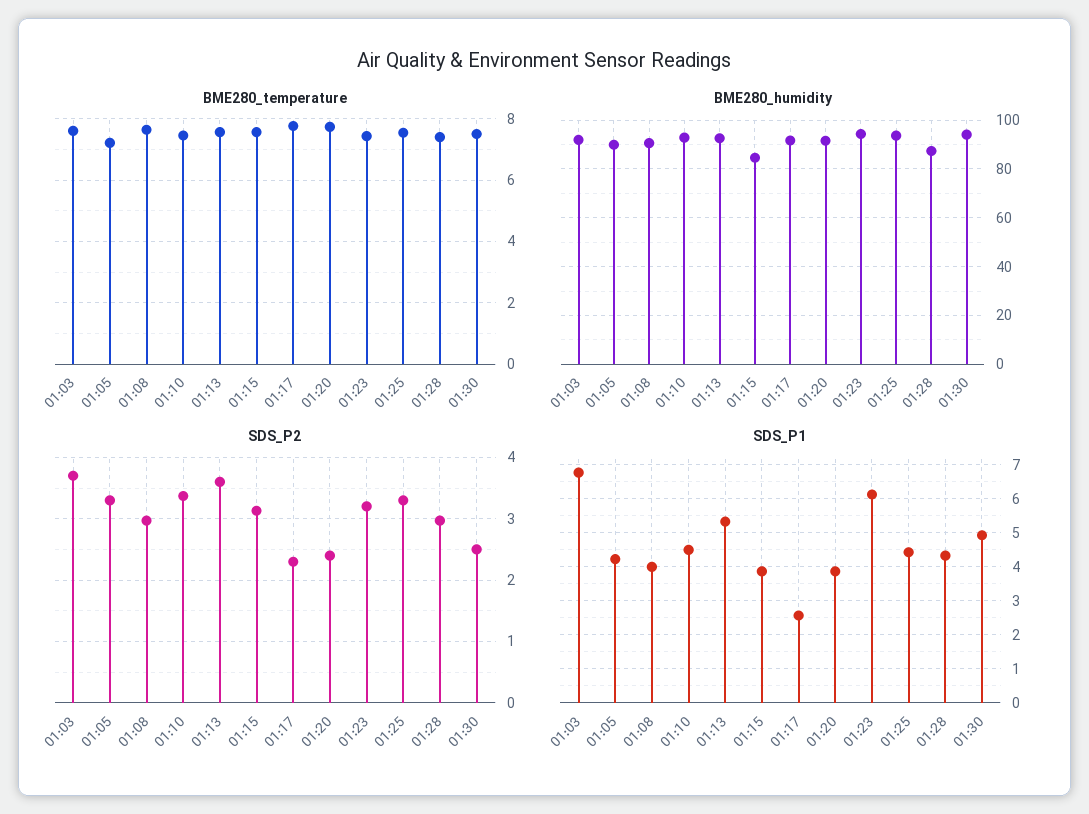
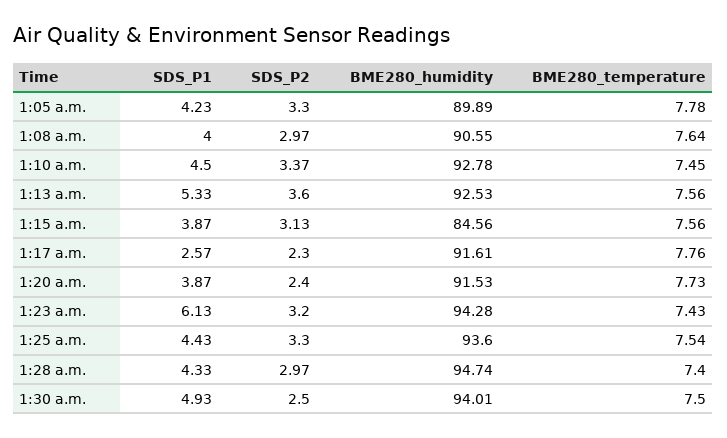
BME280_temperature, 01:03: 7.6 -> none
BME280_temperature, 01:05: 7.2 -> 7.78
BME280_humidity, 01:03: 92.5 -> none
BME280_humidity, 01:28: 87.5 -> 94.74
SDS_P2, 01:03: 3.7 -> none
SDS_P1, 01:03: 6.8 -> none

